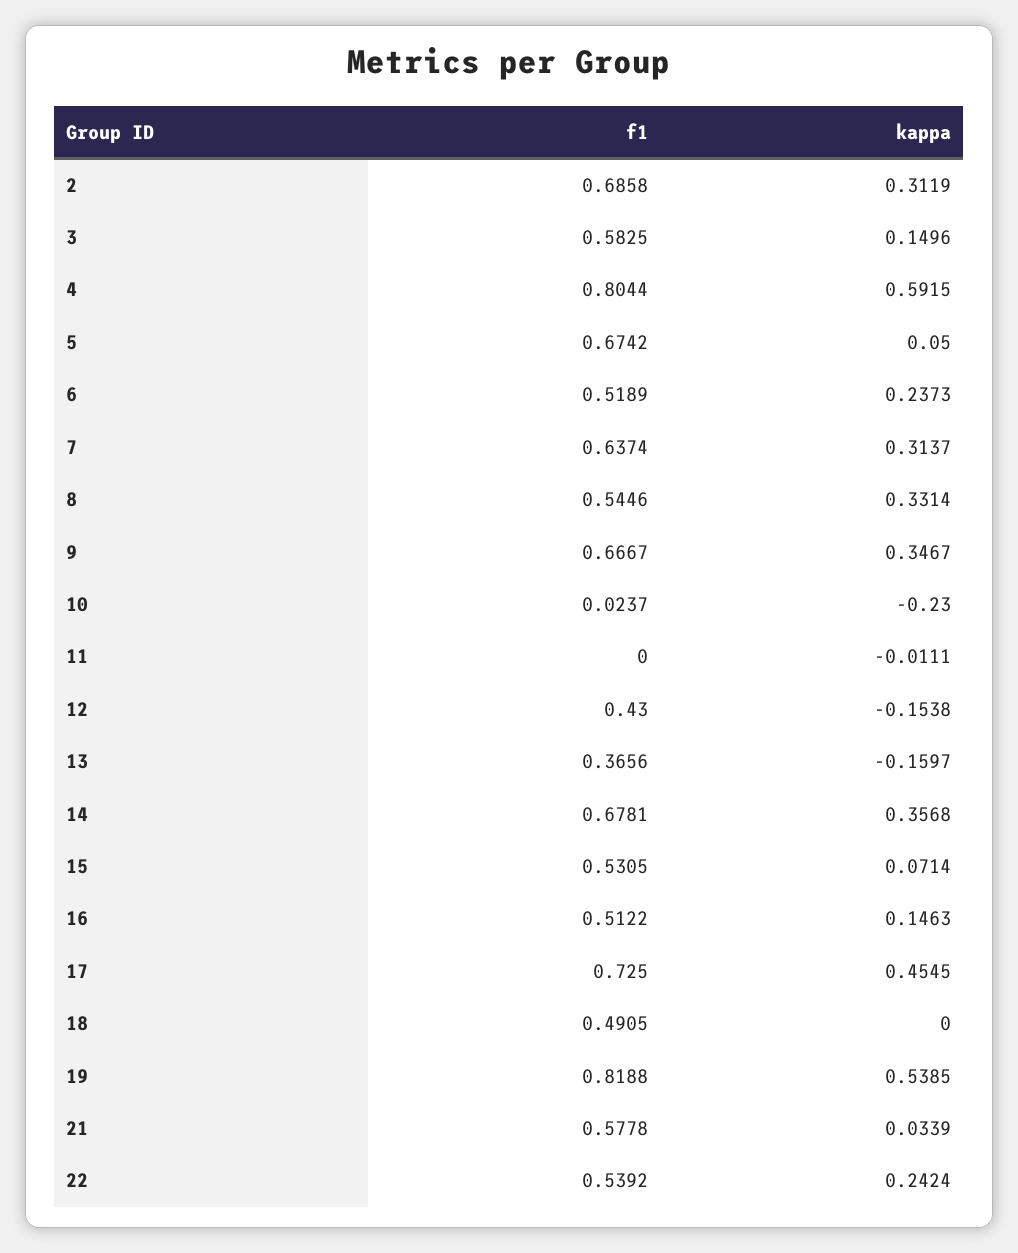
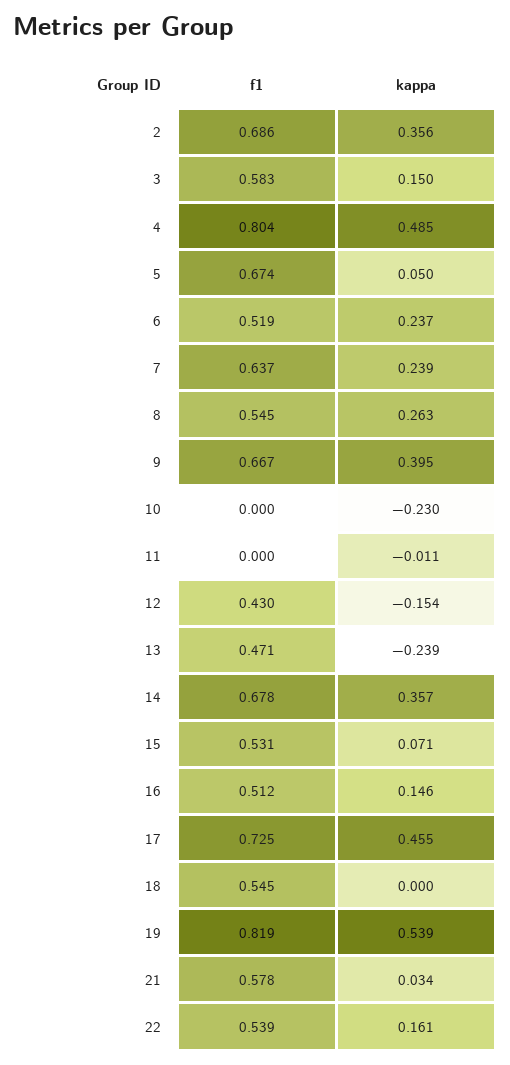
kappa, 2: 0.3119 -> 0.356
kappa, 4: 0.5915 -> 0.485
kappa, 7: 0.3137 -> 0.239
kappa, 8: 0.3314 -> 0.263
kappa, 9: 0.3467 -> 0.395
f1, 10: 0.0237 -> 0
f1, 13: 0.3656 -> 0.471
kappa, 13: -0.1597 -> -0.239
f1, 18: 0.4905 -> 0.545
kappa, 22: 0.2424 -> 0.161

